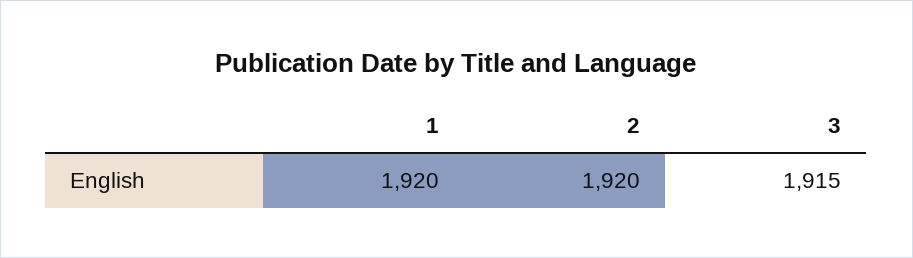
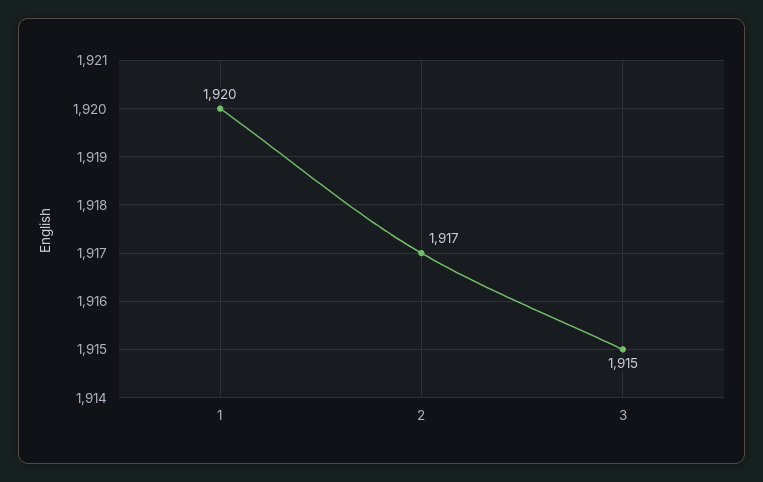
2: 1920 -> 1917

